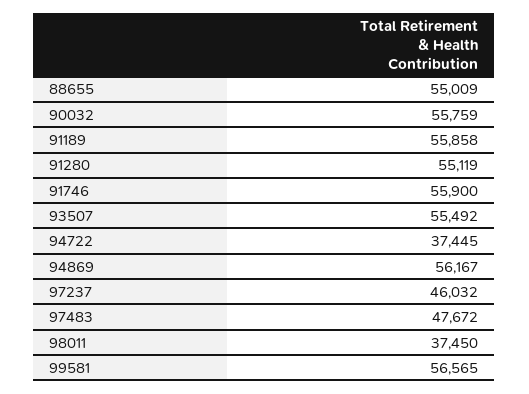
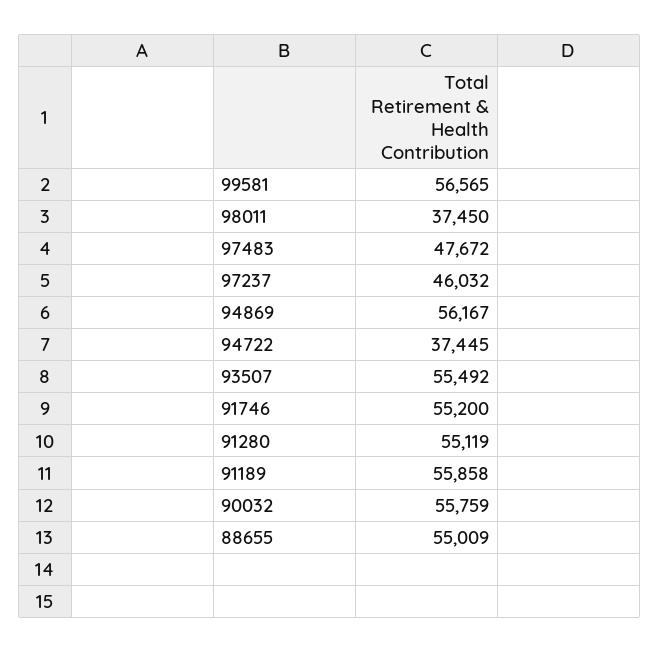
91746: 55900 -> 55200

